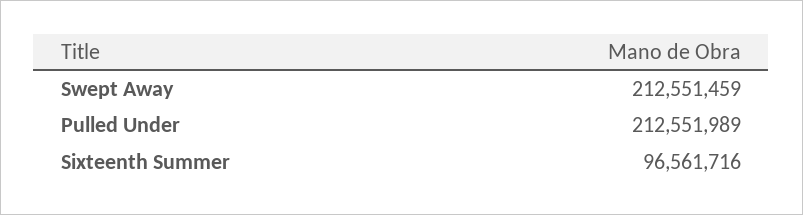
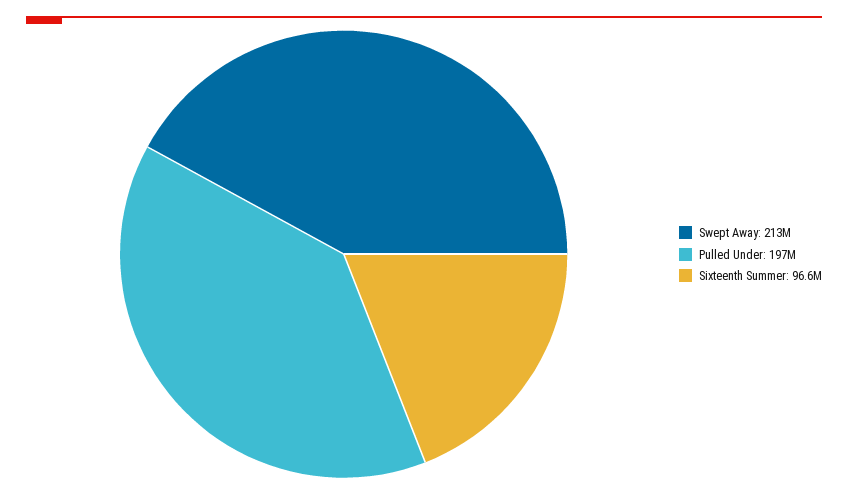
Pulled Under: 212551989 -> 197000000

